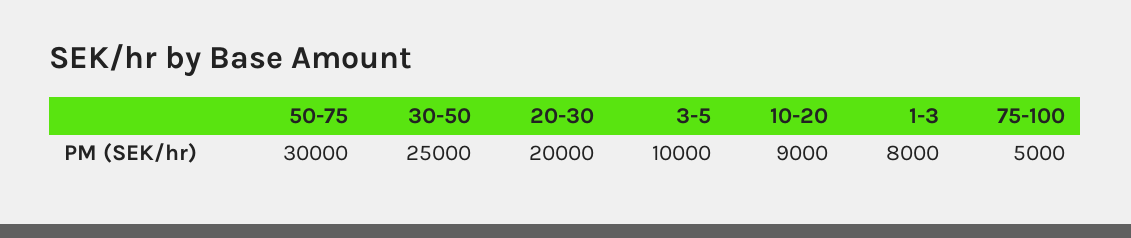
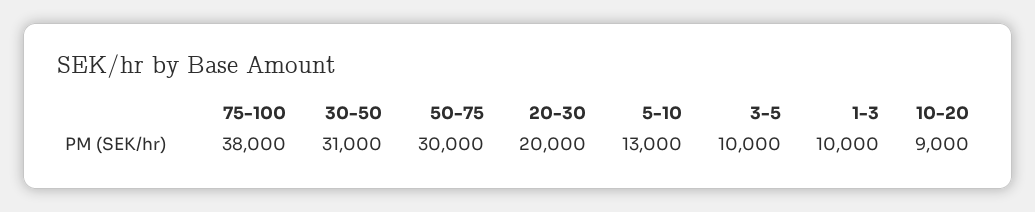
30-50: 25000 -> 31000
1-3: 8000 -> 10000
75-100: 5000 -> 38000
5-10: none -> 13000

